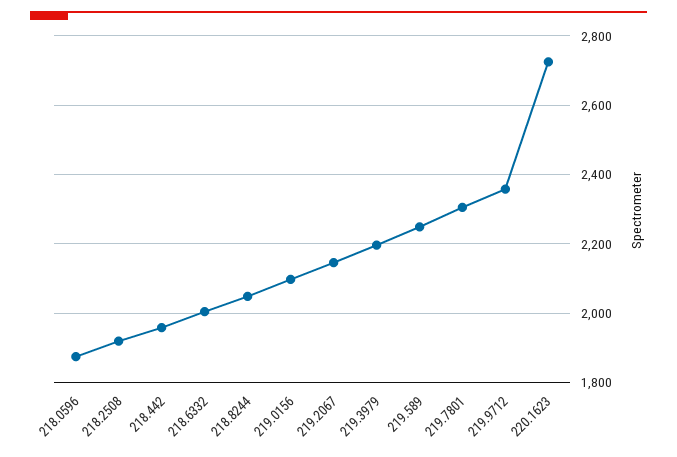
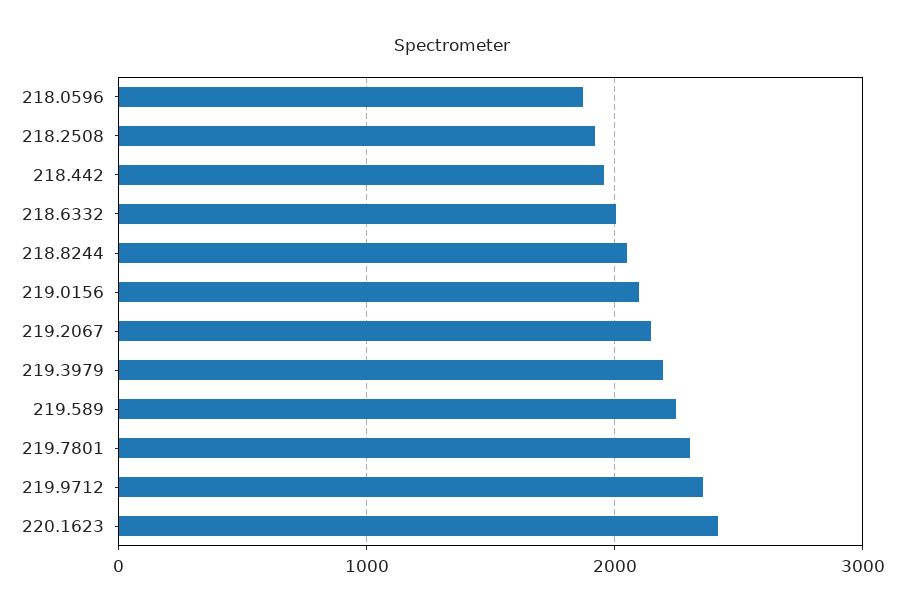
220.1623: 2720 -> 2400

